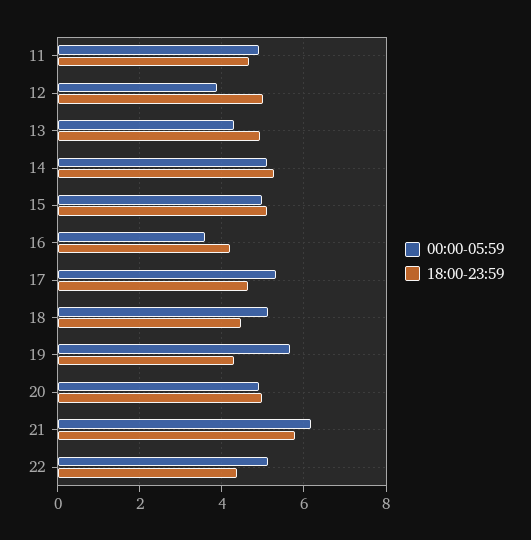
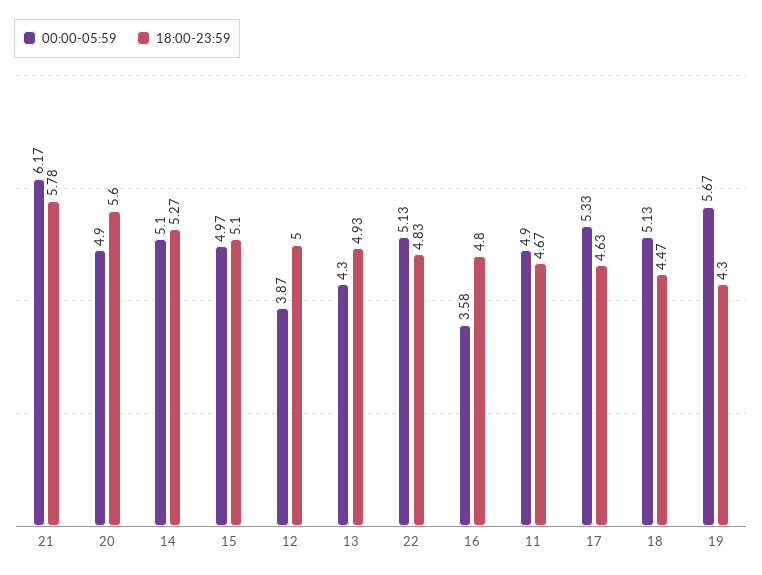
18:00-23:59, 16: 4.2 -> 4.8
18:00-23:59, 20: 5 -> 5.6
18:00-23:59, 22: 4.4 -> 4.83

